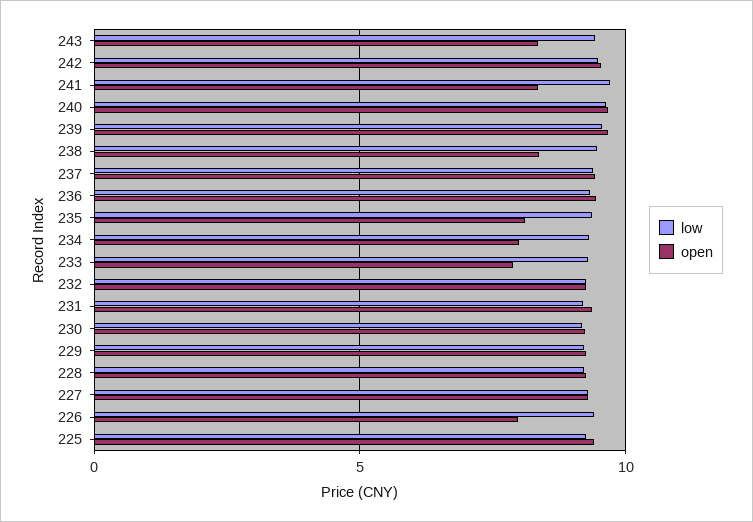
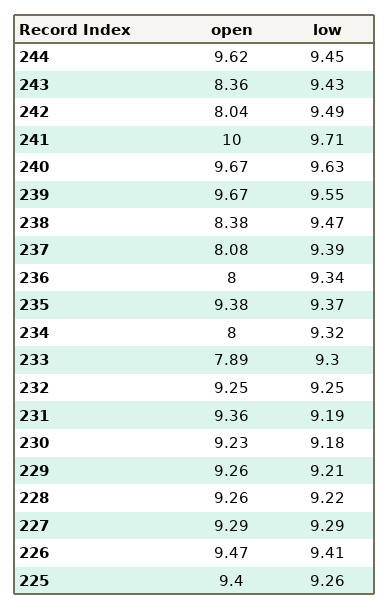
open, 242: 9.5 -> 8.04
open, 241: 8.5 -> 10
open, 237: 9.5 -> 8.08
open, 236: 9.5 -> 8
open, 235: 8 -> 9.38
open, 226: 8 -> 9.47
open, 244: none -> 9.62
low, 244: none -> 9.45

